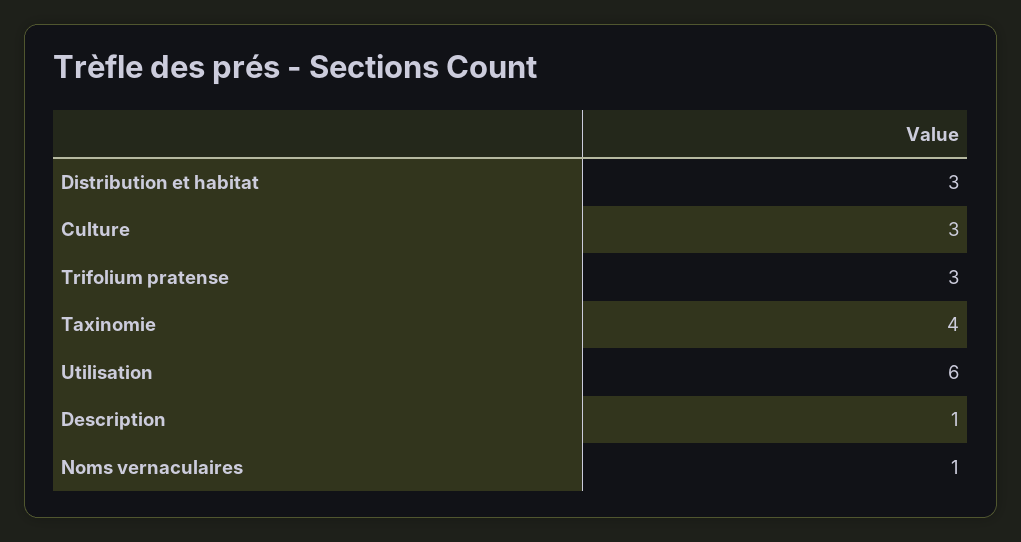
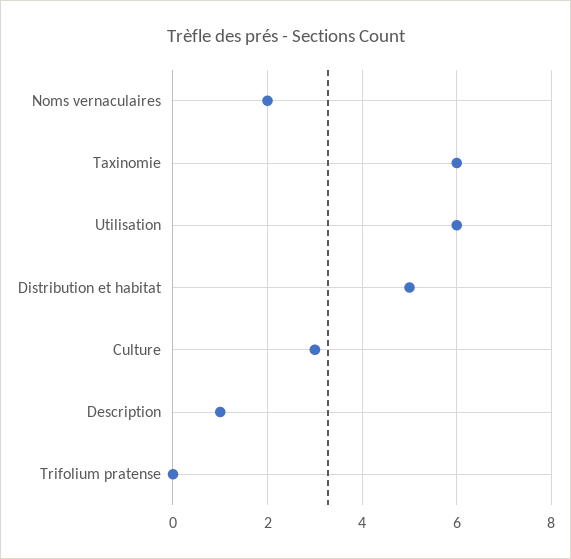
Distribution et habitat: 3 -> 5
Trifolium pratense: 3 -> 0
Taxinomie: 4 -> 6
Noms vernaculaires: 1 -> 2

